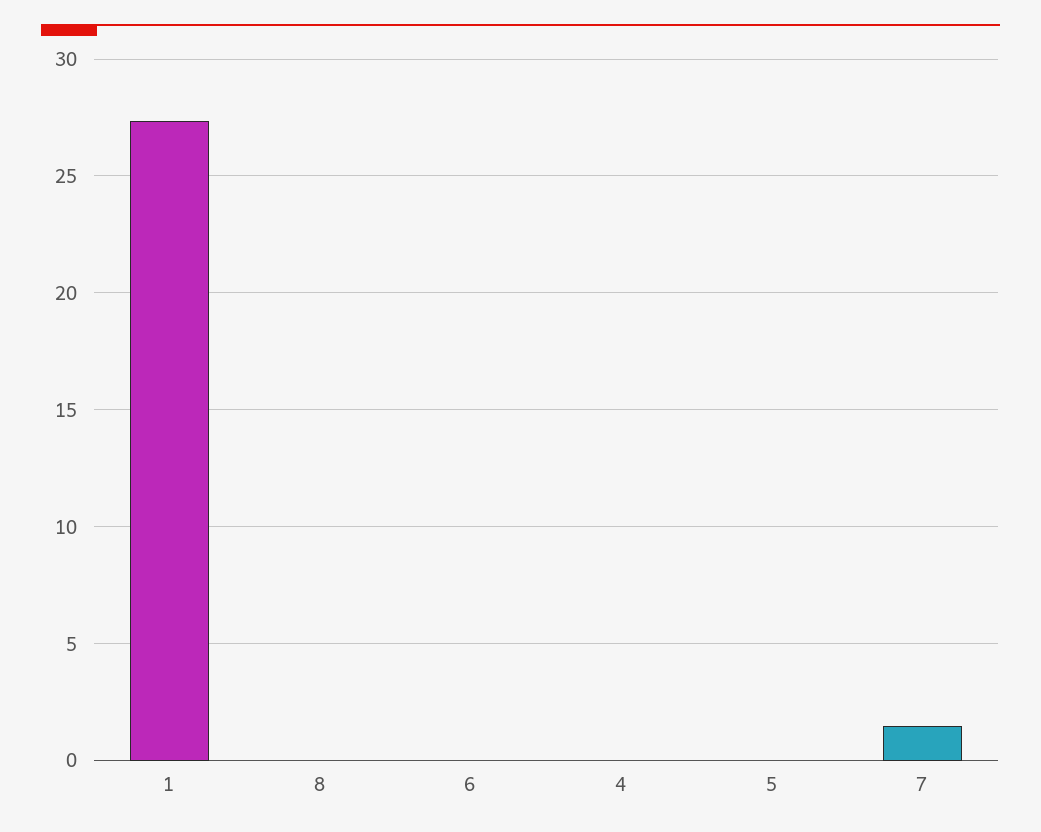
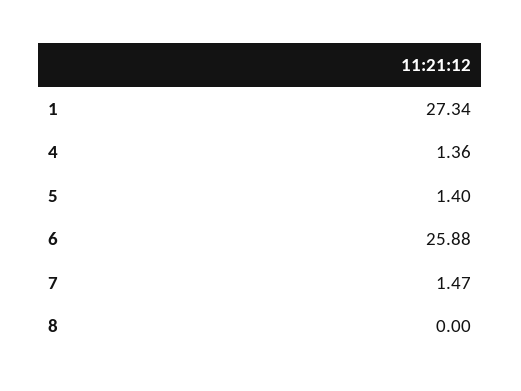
6: 0 -> 25.88
4: 0 -> 1.36
5: 0 -> 1.4

